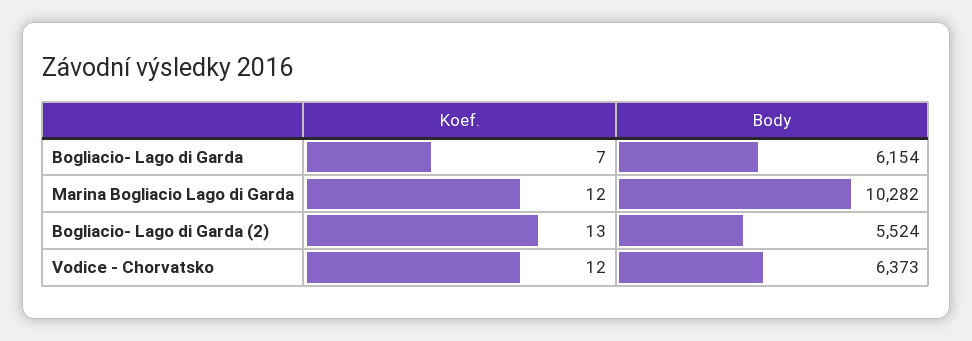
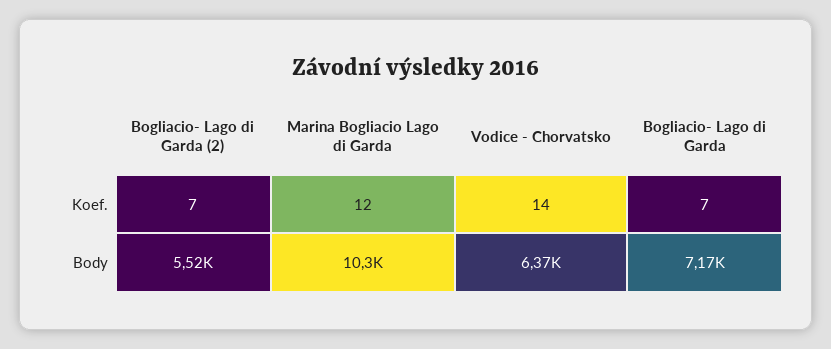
Body, Bogliacio- Lago di Garda: 6154 -> 7170
Koef., Bogliacio- Lago di Garda (2): 13 -> 7
Koef., Vodice - Chorvatsko: 12 -> 14

